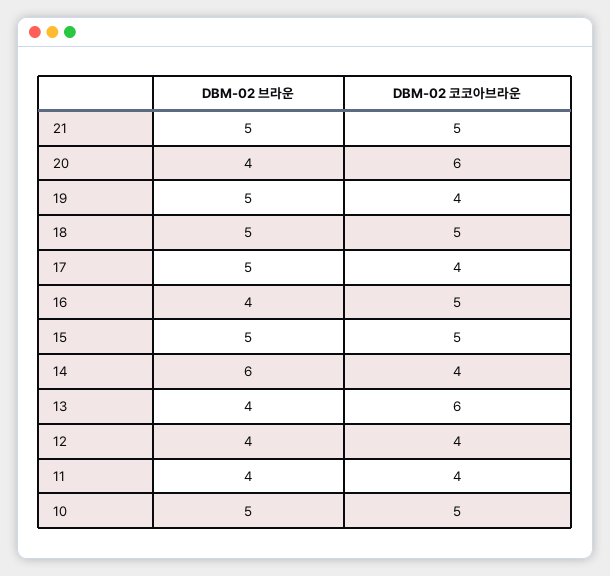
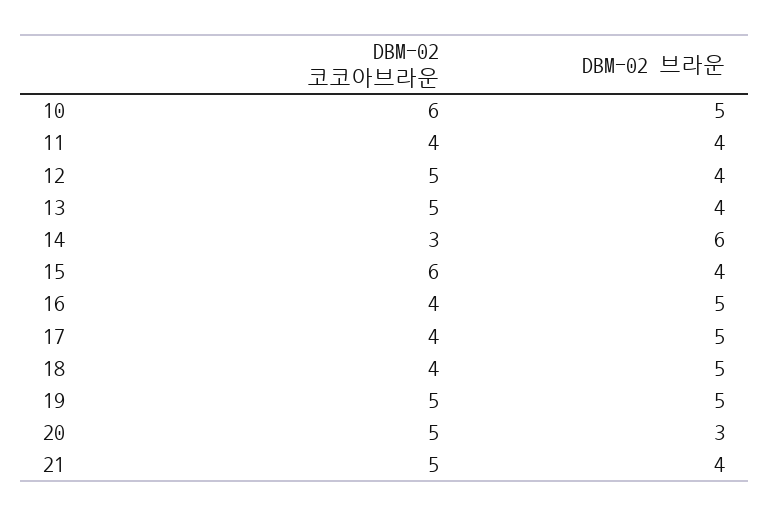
DBM-02 브라운, 21: 5 -> 4
DBM-02 브라운, 20: 4 -> 3
DBM-02 코코아브라운, 20: 6 -> 5
DBM-02 코코아브라운, 19: 4 -> 5
DBM-02 코코아브라운, 18: 5 -> 4
DBM-02 브라운, 16: 4 -> 5
DBM-02 코코아브라운, 16: 5 -> 4
DBM-02 브라운, 15: 5 -> 4
DBM-02 코코아브라운, 15: 5 -> 6
DBM-02 코코아브라운, 14: 4 -> 3
DBM-02 코코아브라운, 13: 6 -> 5
DBM-02 코코아브라운, 12: 4 -> 5
DBM-02 코코아브라운, 10: 5 -> 6

